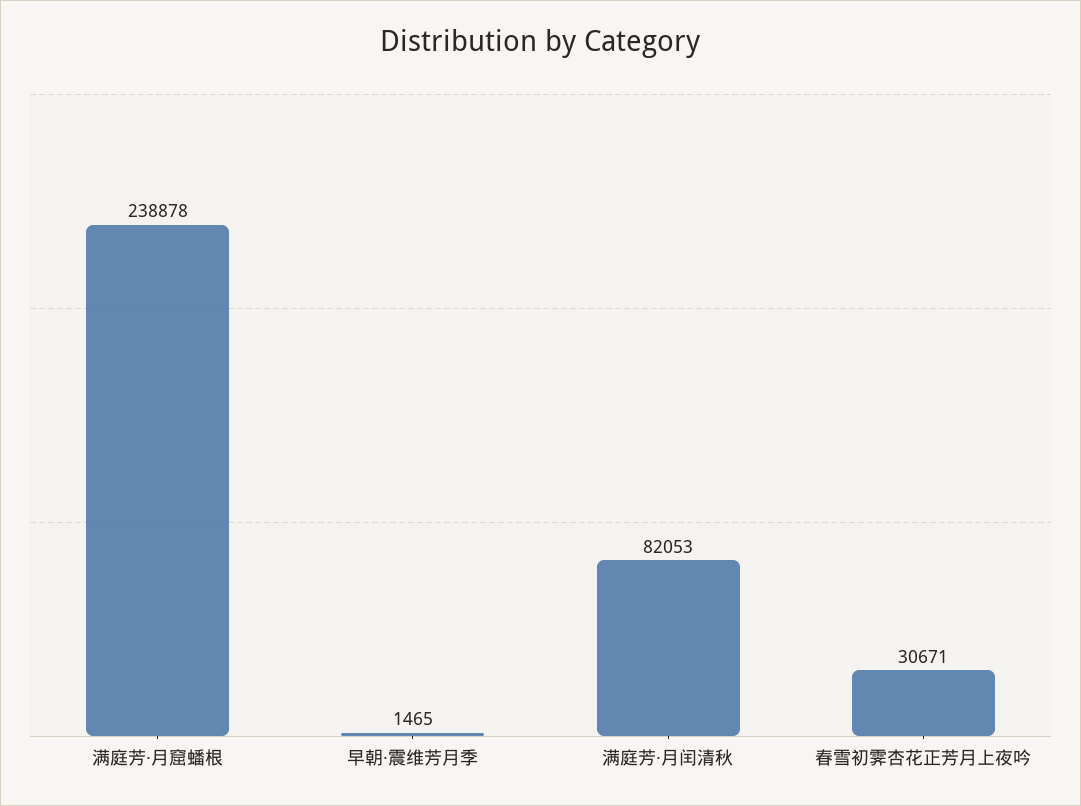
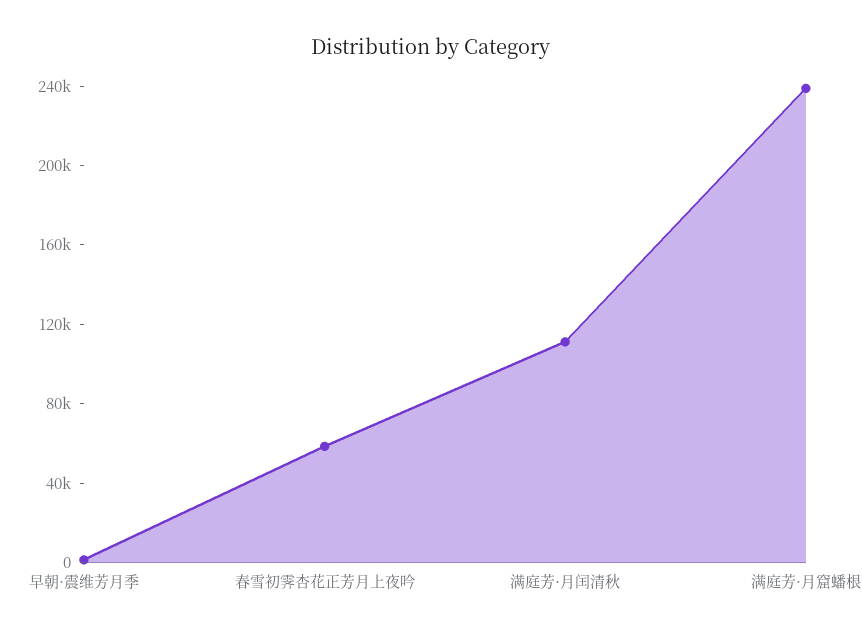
满庭芳·月闰清秋: 82053 -> 110000
春雪初霁杏花正芳月上夜吟: 30671 -> 60000

